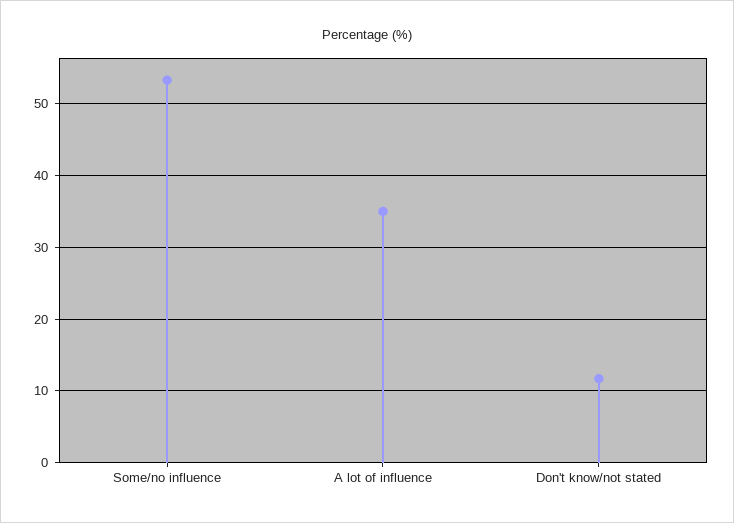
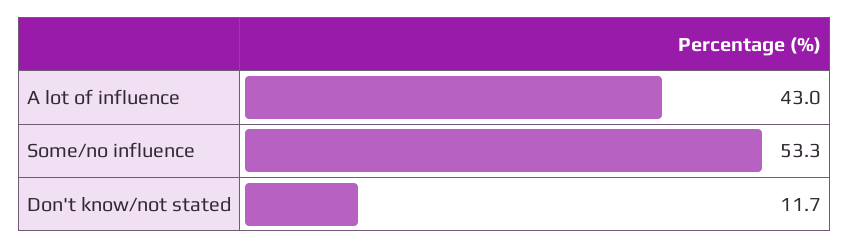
A lot of influence: 35 -> 43

